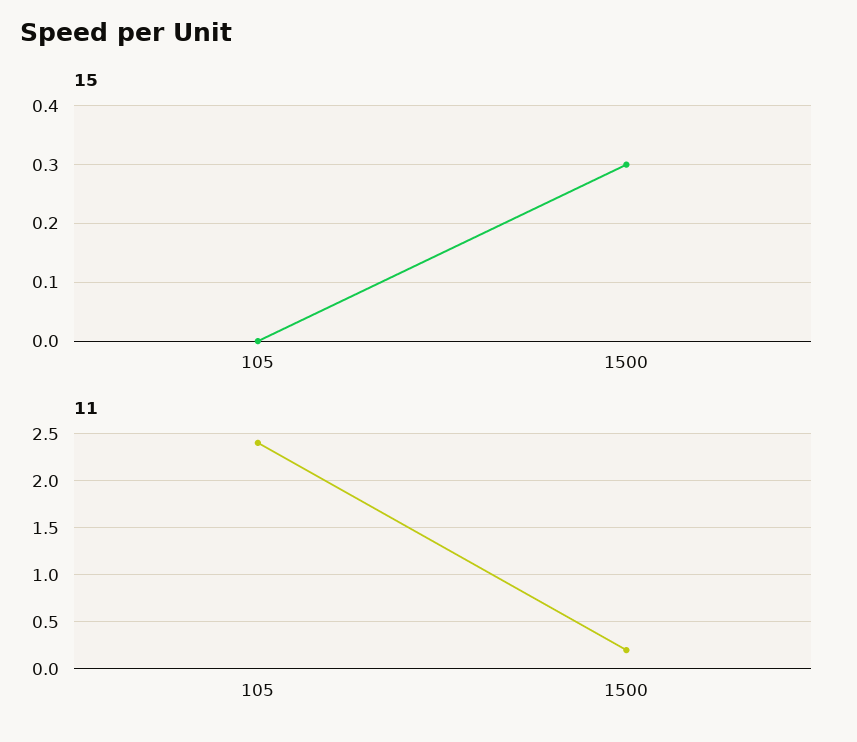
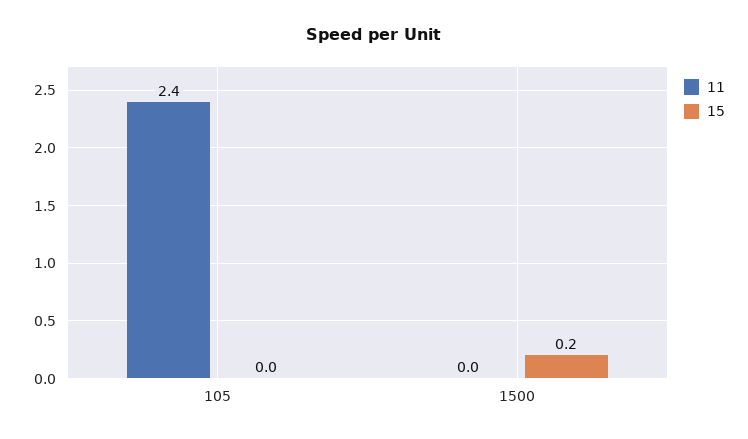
15, 1500: 0.3 -> 0.2
11, 1500: 0.2 -> 0

